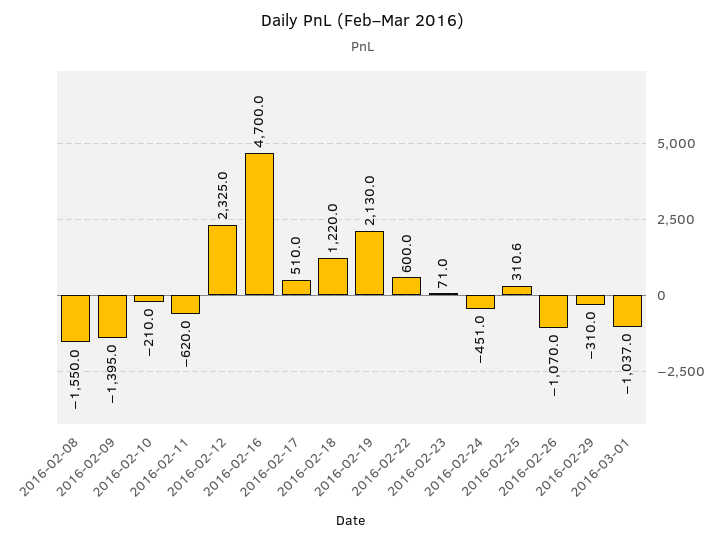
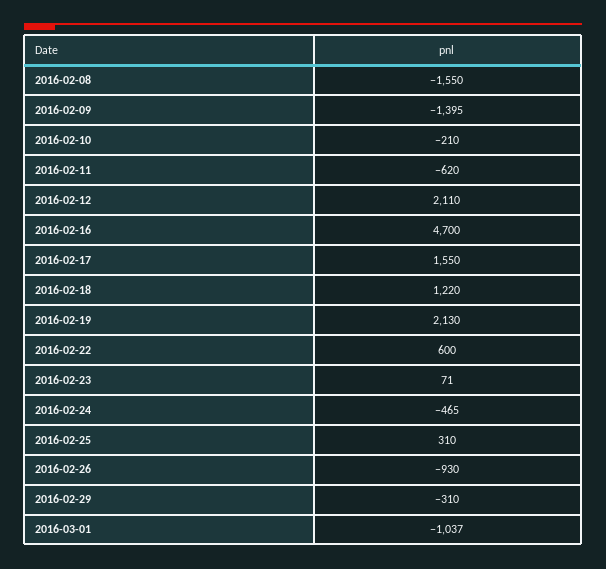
2016-02-12: 2325 -> 2110
2016-02-17: 510 -> 1550
2016-02-24: -451 -> -465
2016-02-25: 310.6 -> 310
2016-02-26: -1070 -> -930

